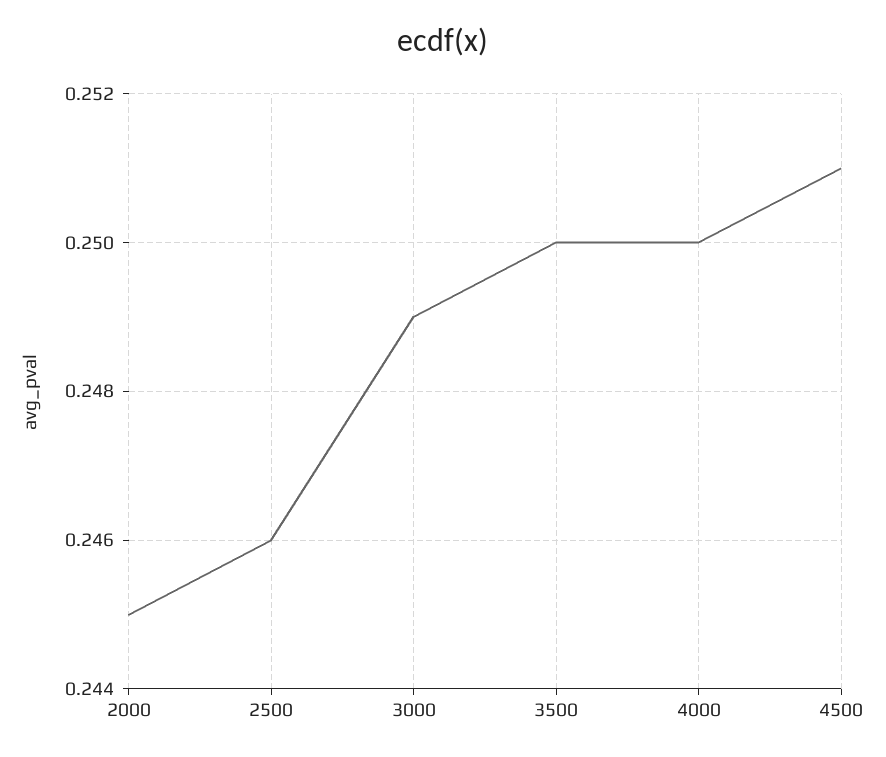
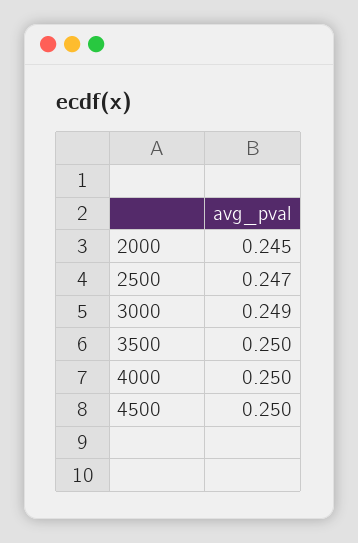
2500: 0.246 -> 0.247
4500: 0.251 -> 0.25

